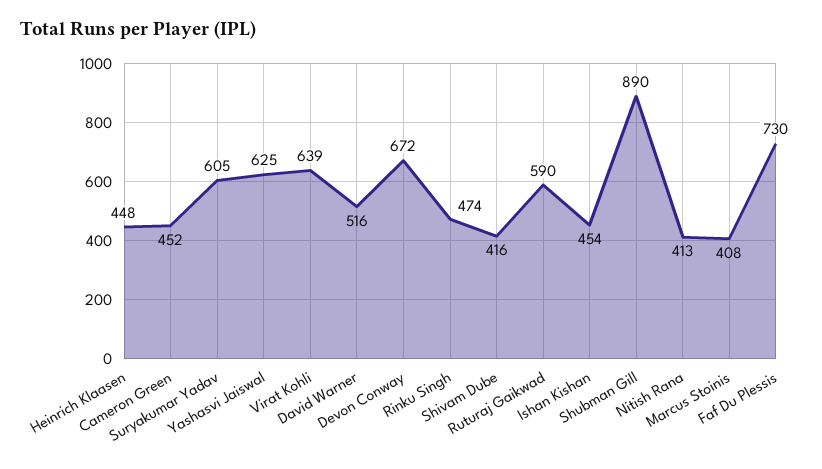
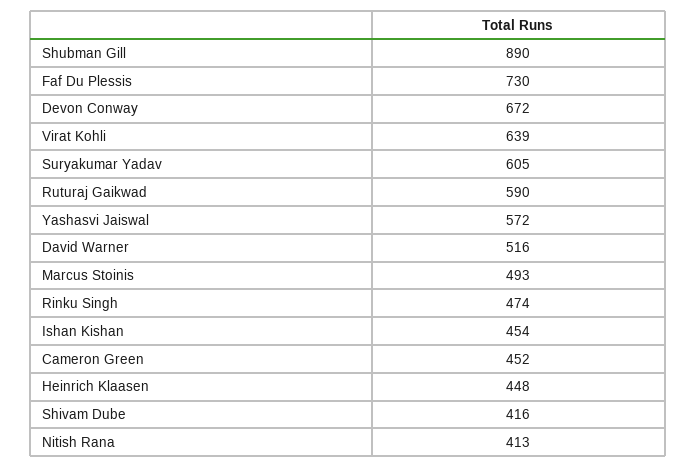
Yashasvi Jaiswal: 625 -> 572
Marcus Stoinis: 408 -> 493

